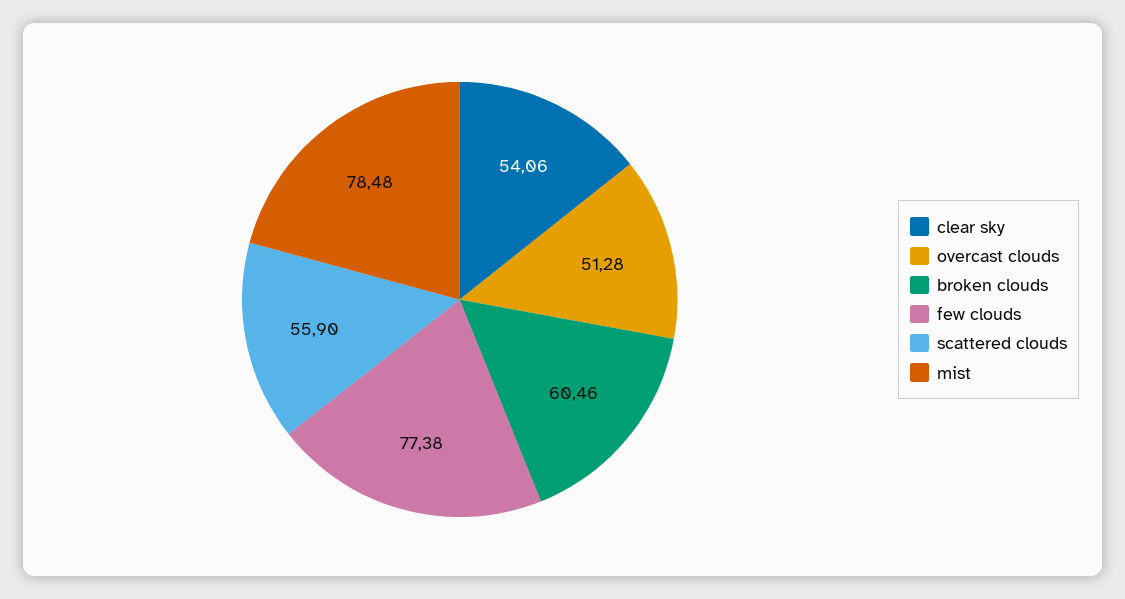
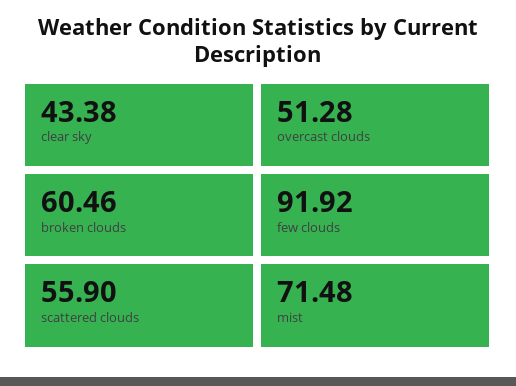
clear sky: 54.06 -> 43.38
few clouds: 77.38 -> 91.92
mist: 78.48 -> 71.48

